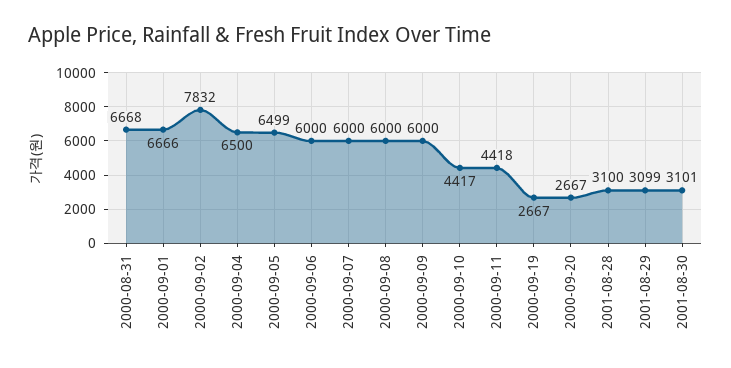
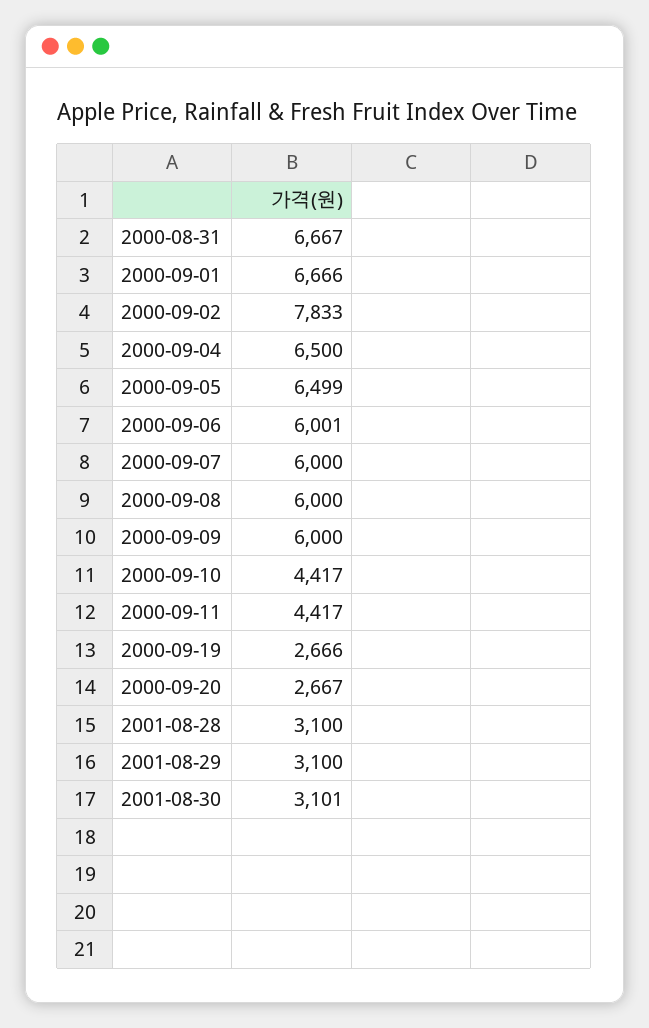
2000-08-31: 6668 -> 6667
2000-09-02: 7832 -> 7833
2000-09-06: 6000 -> 6001
2000-09-11: 4418 -> 4417
2000-09-19: 2667 -> 2666
2001-08-29: 3099 -> 3100

